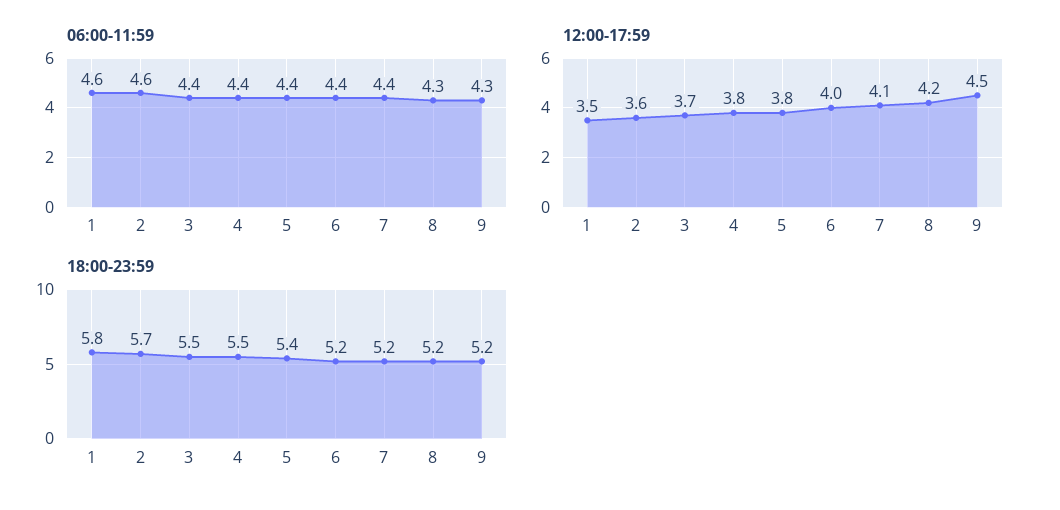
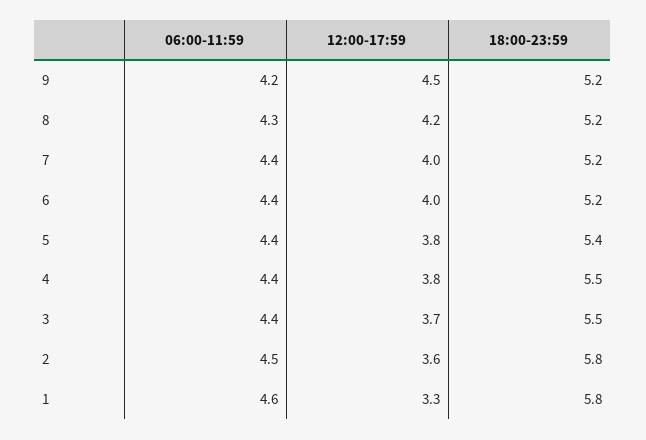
06:00-11:59, 2: 4.6 -> 4.5
06:00-11:59, 9: 4.3 -> 4.2
12:00-17:59, 1: 3.5 -> 3.3
12:00-17:59, 7: 4.1 -> 4
18:00-23:59, 2: 5.7 -> 5.8

